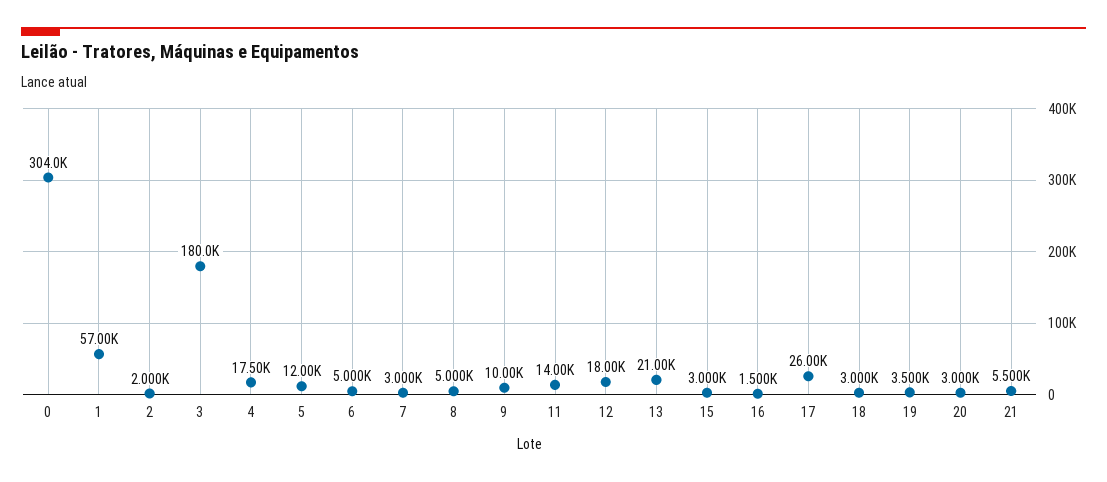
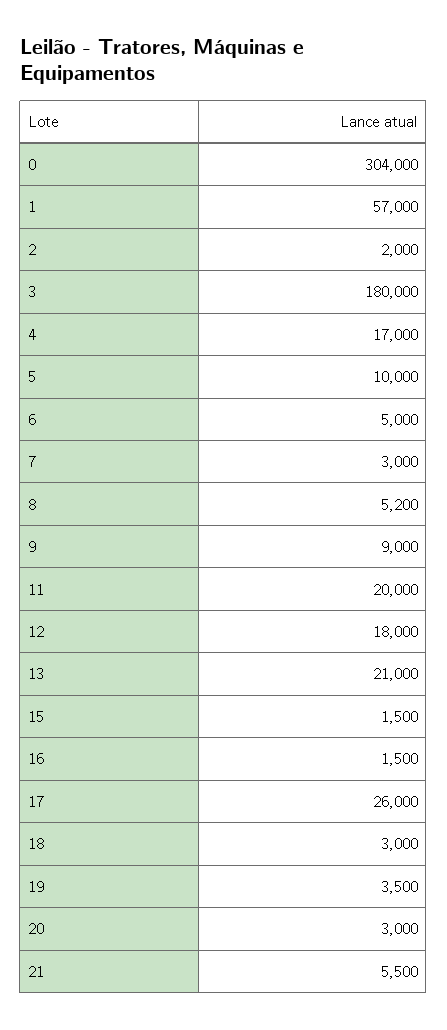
4: 17500 -> 17000
5: 12000 -> 10000
8: 5000 -> 5200
9: 10000 -> 9000
11: 14000 -> 20000
15: 3000 -> 1500

